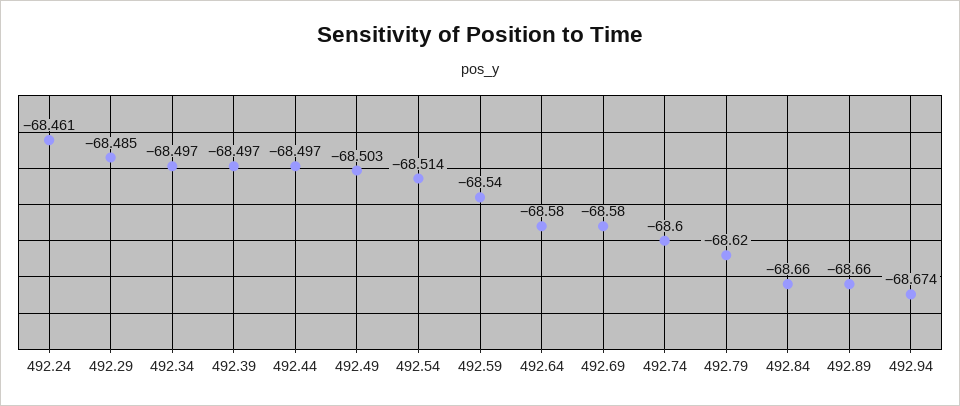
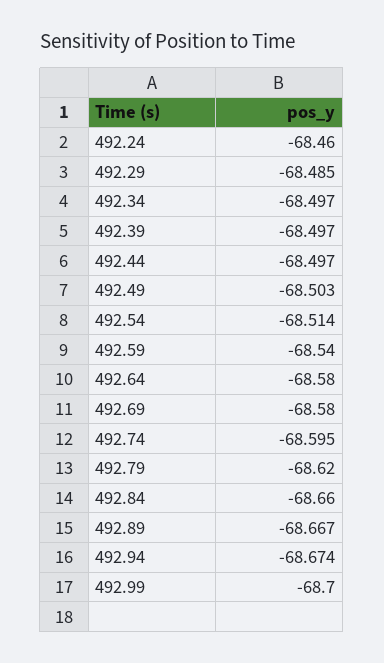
492.24: -68.461 -> -68.46
492.74: -68.6 -> -68.595
492.89: -68.66 -> -68.667
492.99: none -> -68.7

